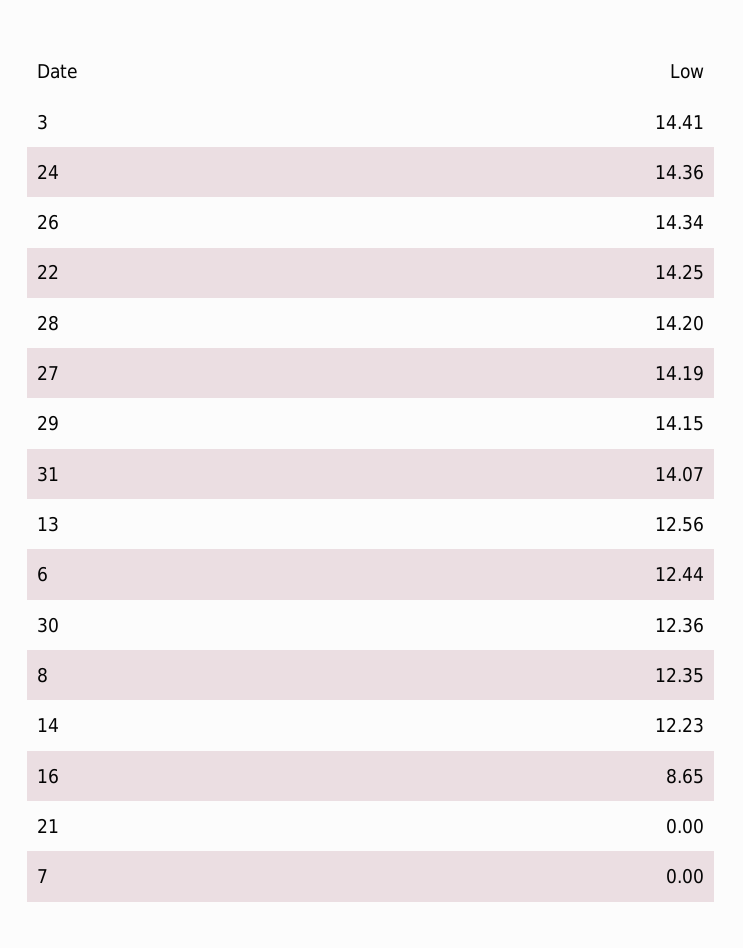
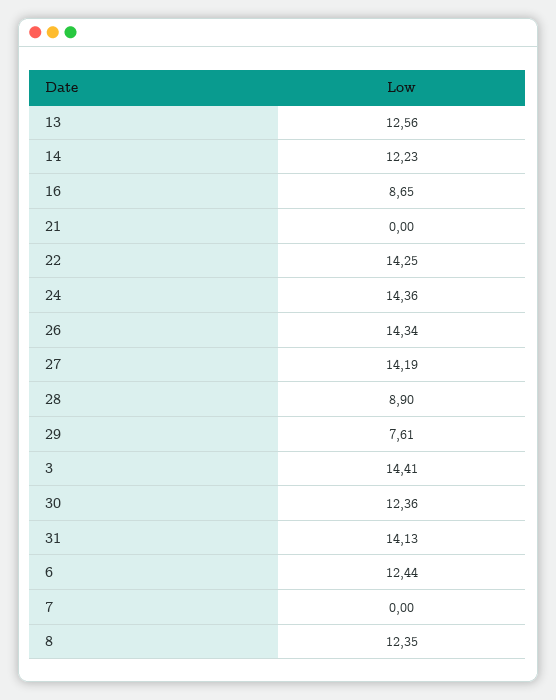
28: 14.2 -> 8.9
29: 14.15 -> 7.61
31: 14.07 -> 14.13

